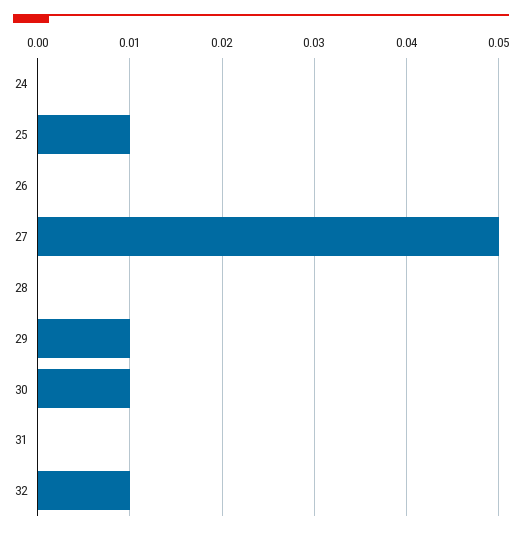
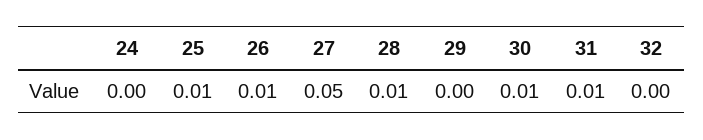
26: 0 -> 0.01
28: 0 -> 0.01
29: 0.01 -> 0
31: 0 -> 0.01
32: 0.01 -> 0

